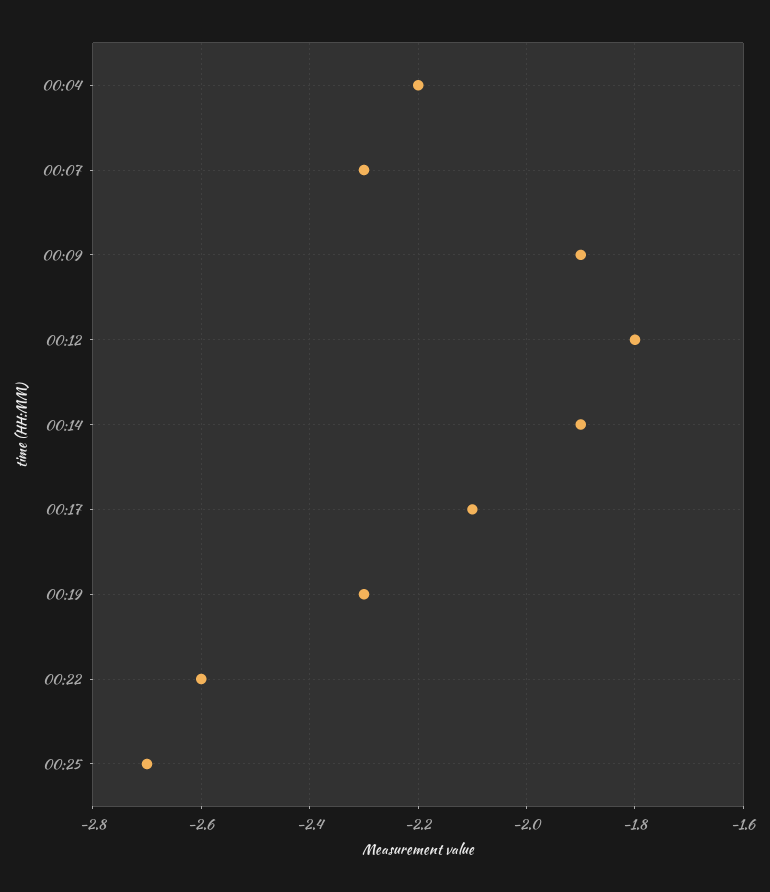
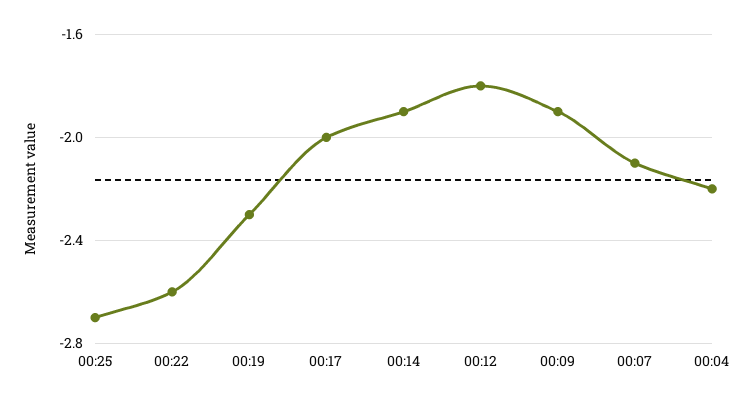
00:07: -2.3 -> -2.1
00:17: -2.1 -> -2

